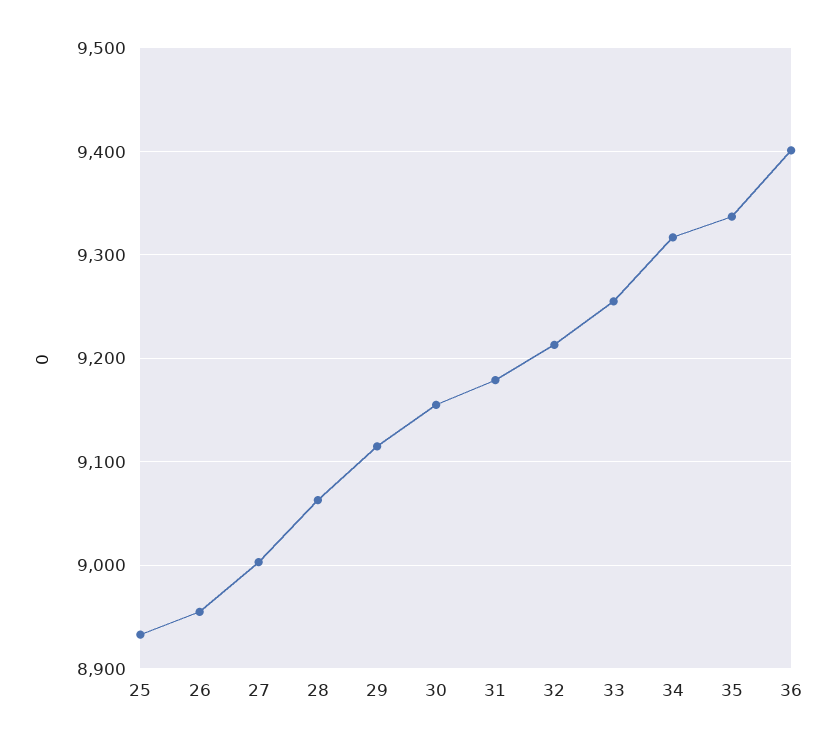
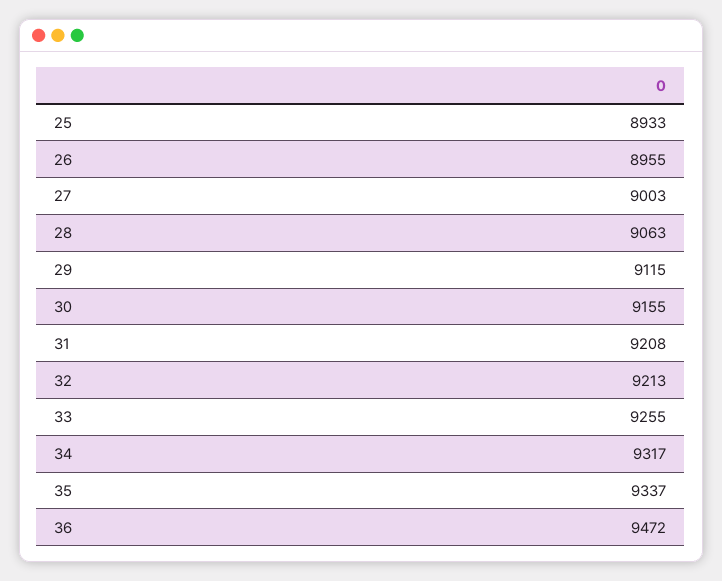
31: 9180 -> 9208
36: 9400 -> 9472

